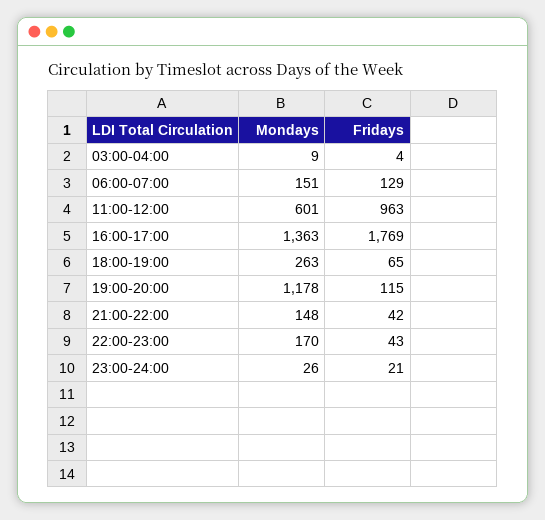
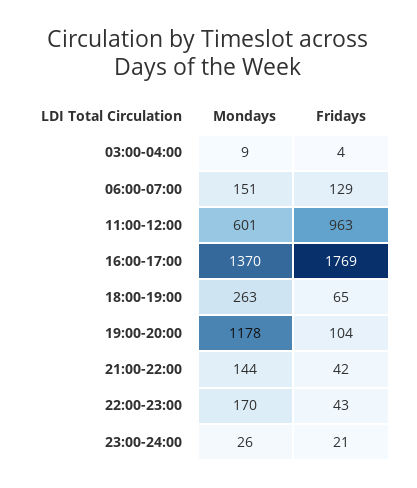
Mondays, 16:00-17:00: 1363 -> 1370
Fridays, 19:00-20:00: 115 -> 104
Mondays, 21:00-22:00: 148 -> 144

